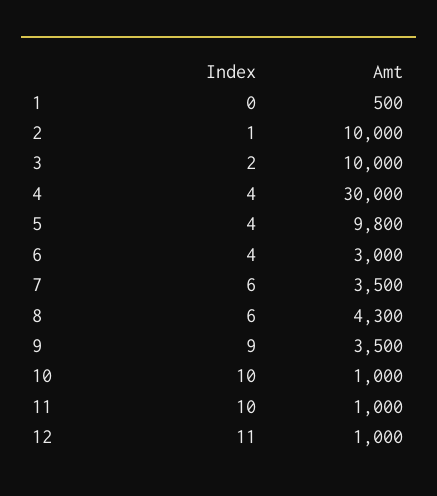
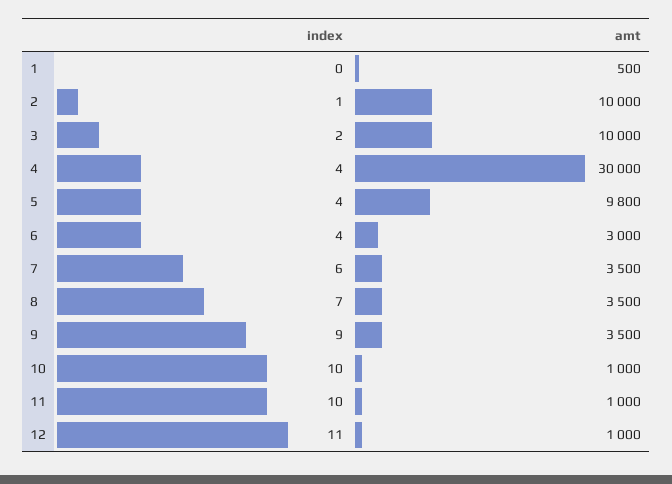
Index, 8: 6 -> 7
Amt, 8: 4300 -> 3500

